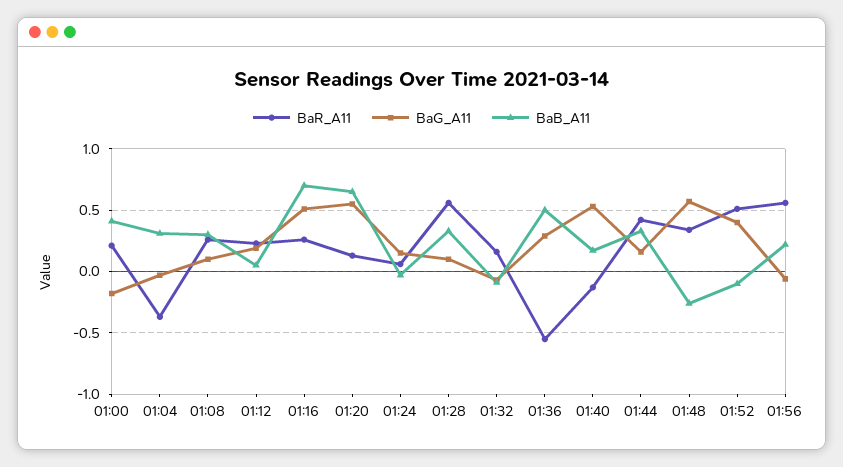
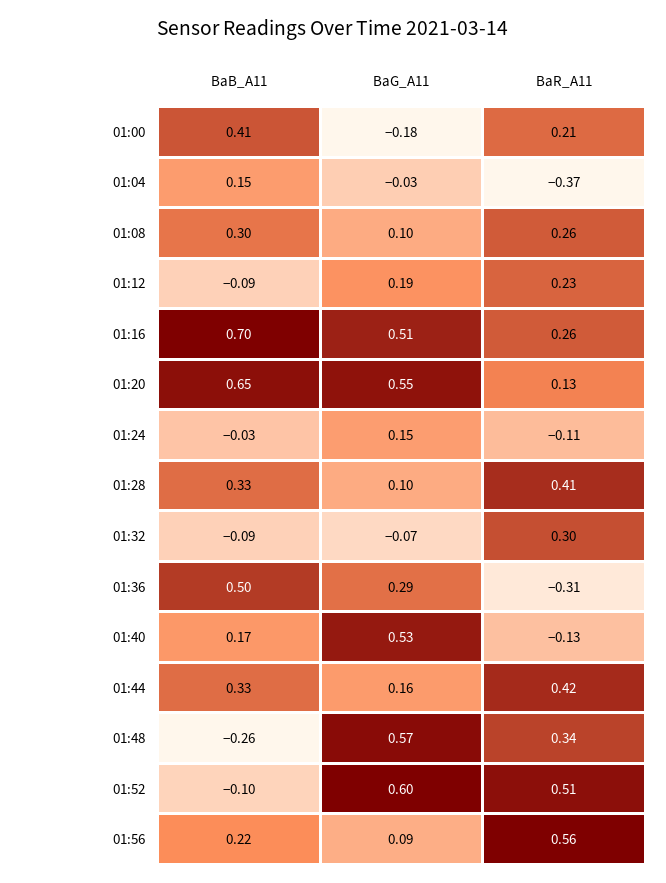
BaB_A11, 01:04: 0.3 -> 0.15
BaB_A11, 01:12: 0.05 -> -0.09
BaR_A11, 01:24: 0.05 -> -0.11
BaR_A11, 01:28: 0.55 -> 0.41
BaR_A11, 01:32: 0.15 -> 0.3
BaR_A11, 01:36: -0.55 -> -0.31
BaG_A11, 01:52: 0.4 -> 0.6
BaG_A11, 01:56: -0.05 -> 0.09

